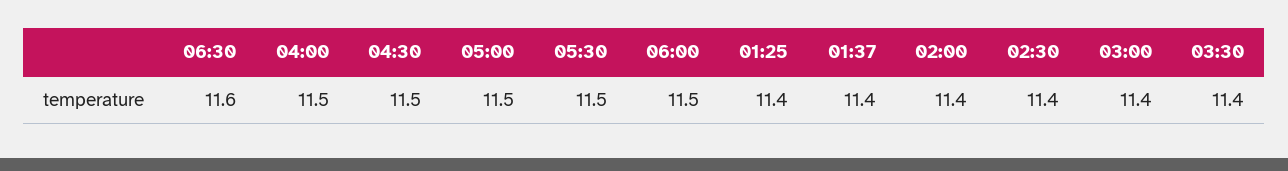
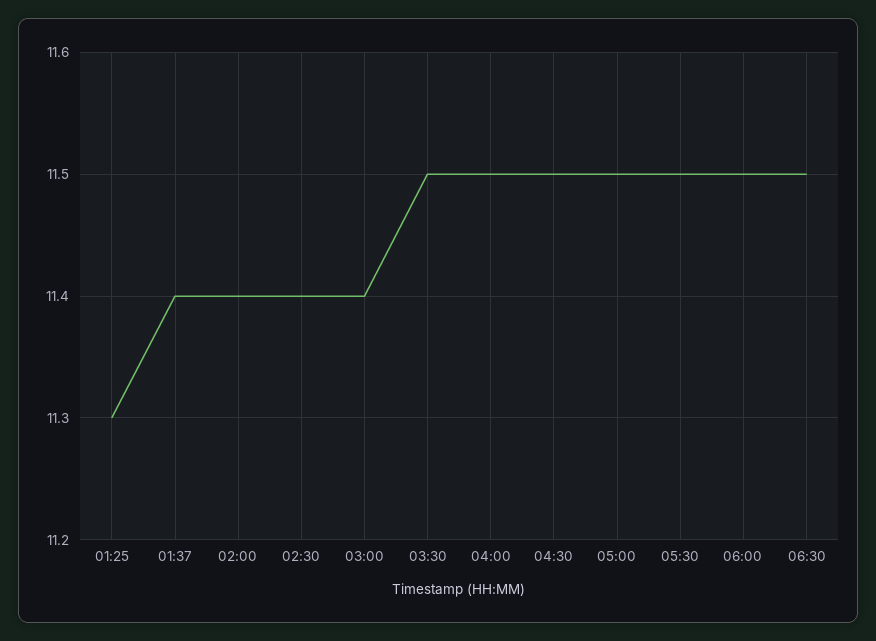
06:30: 11.6 -> 11.5
01:25: 11.4 -> 11.3
03:30: 11.4 -> 11.5

